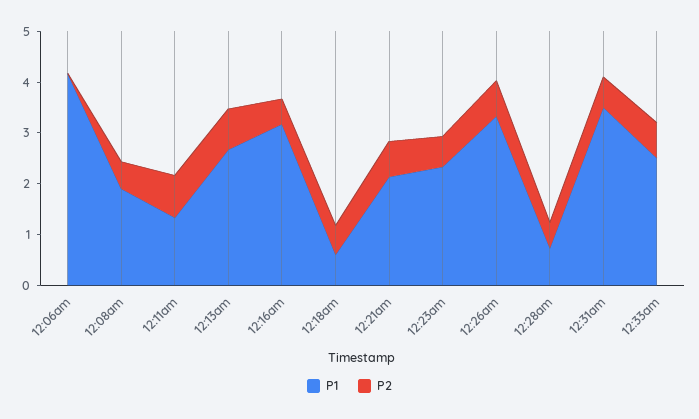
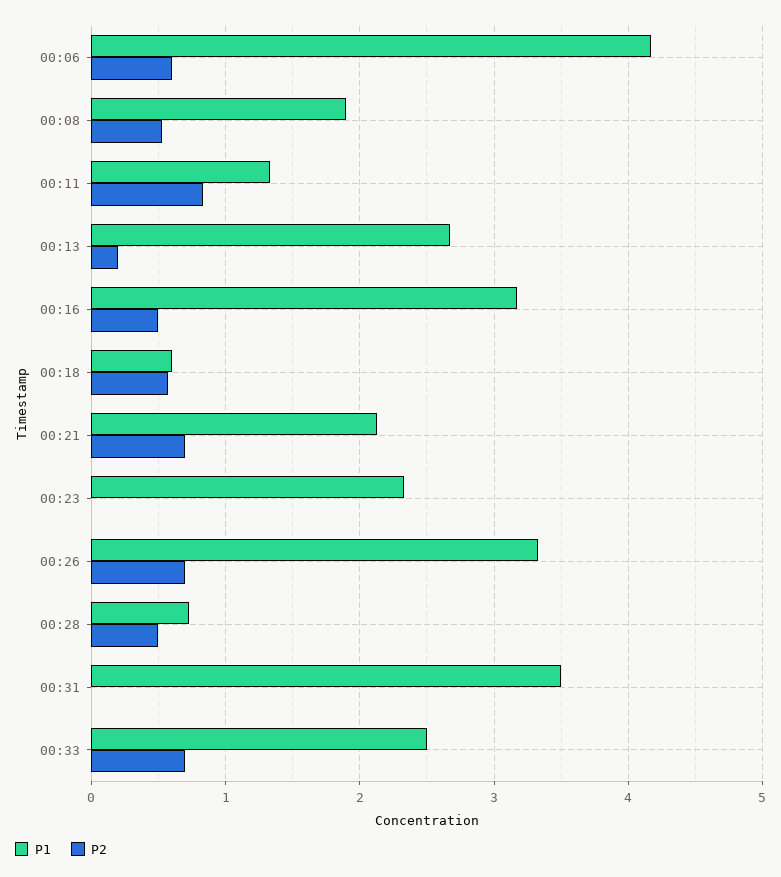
P2, 12:06am: 0 -> 0.6
P2, 12:13am: 0.8 -> 0.2
P2, 12:23am: 0.6 -> 0
P2, 12:31am: 0.6 -> 0

